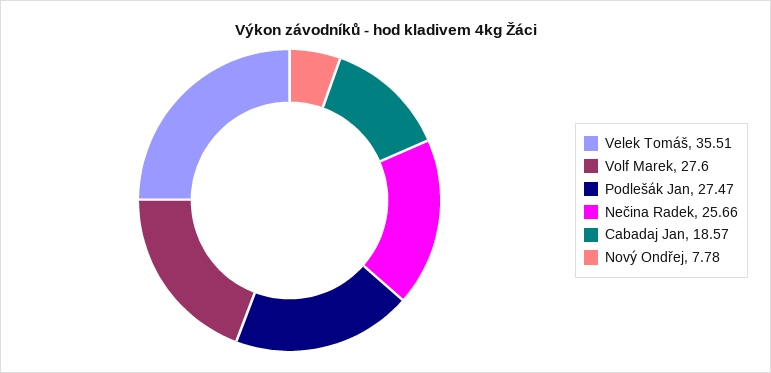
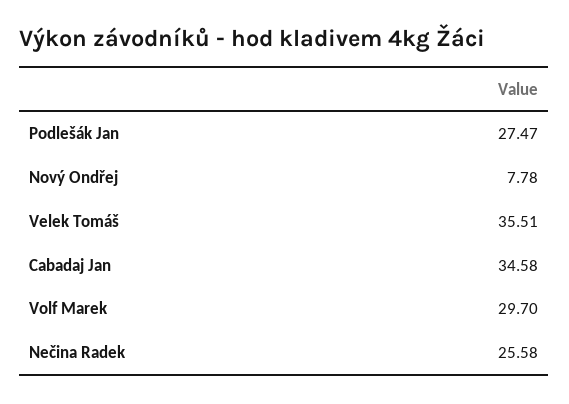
Volf Marek: 27.6 -> 29.7
Nečina Radek: 25.66 -> 25.58
Cabadaj Jan: 18.57 -> 34.58

